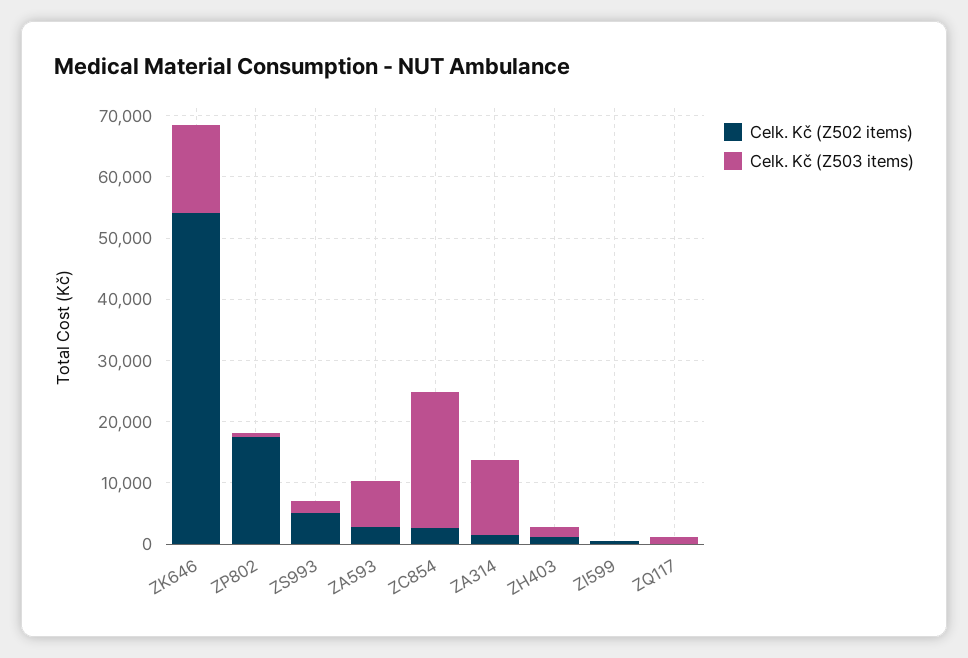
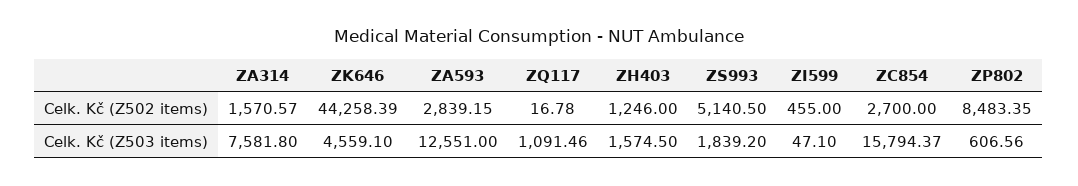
Celk. Kč (Z502 items), ZK646: 54000 -> 44258.39
Celk. Kč (Z503 items), ZK646: 14000 -> 4559.1
Celk. Kč (Z502 items), ZP802: 18000 -> 8483.35
Celk. Kč (Z503 items), ZA593: 8000 -> 12551
Celk. Kč (Z503 items), ZC854: 22000 -> 15794.37
Celk. Kč (Z503 items), ZA314: 12000 -> 7581.8

